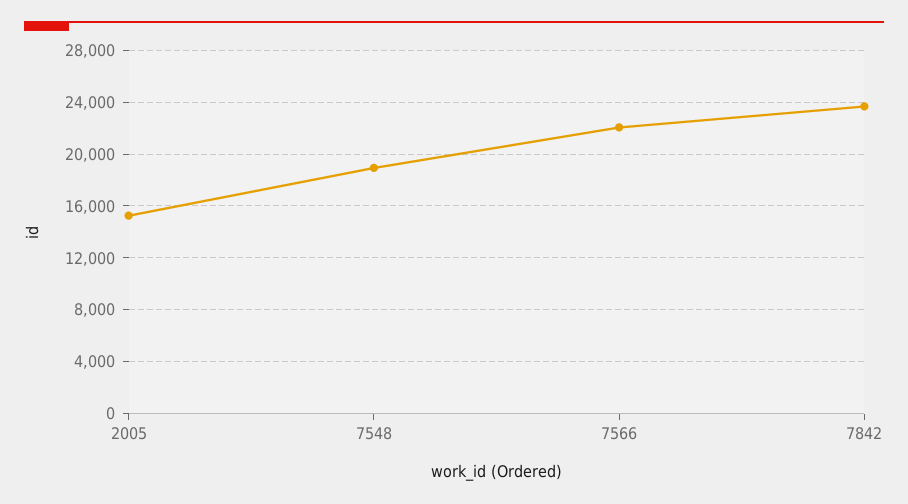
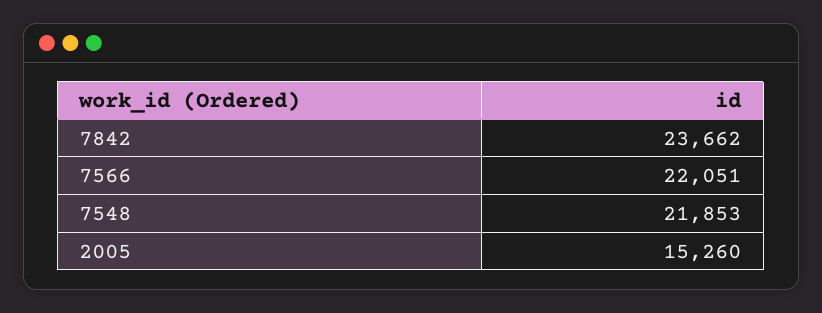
7548: 19000 -> 21853

